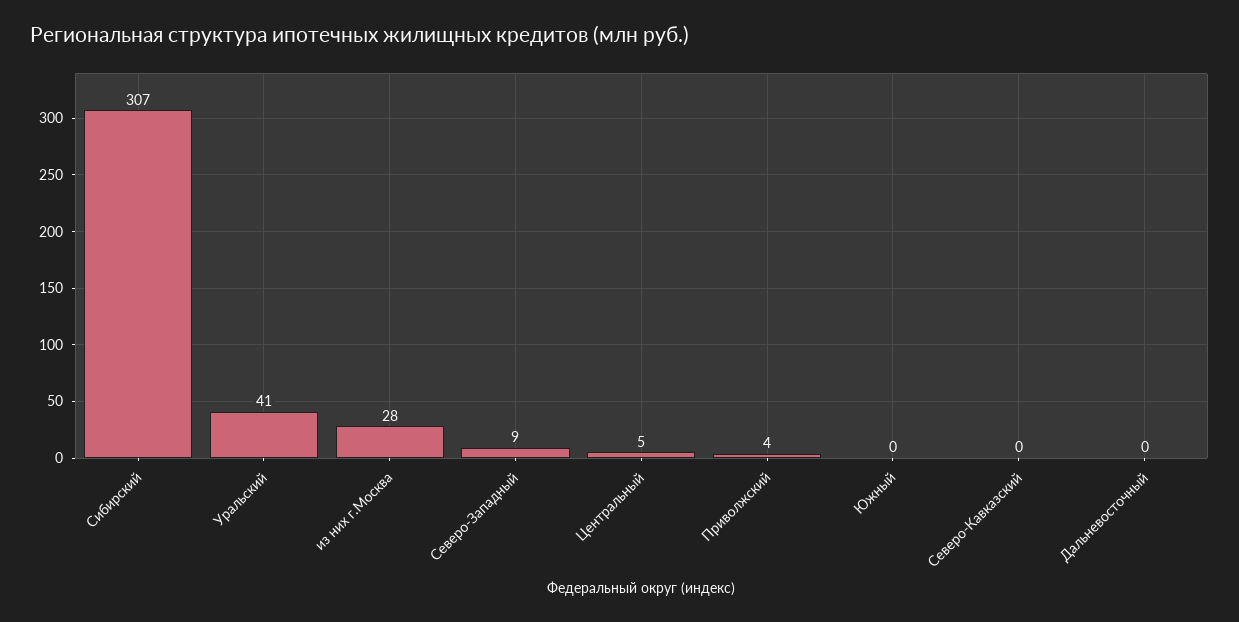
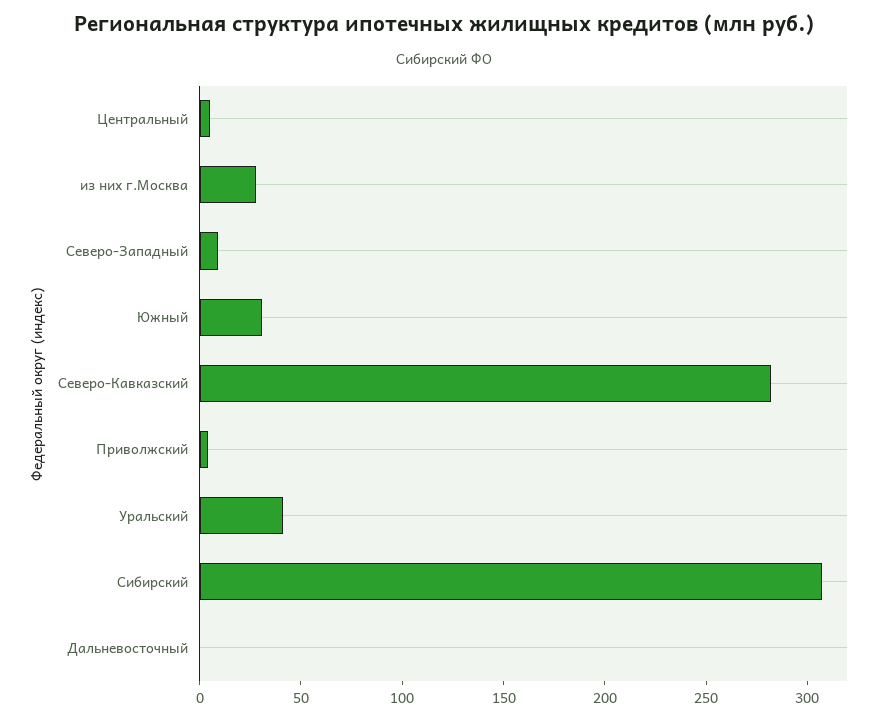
Южный: 0 -> 30
Северо-Кавказский: 0 -> 280

